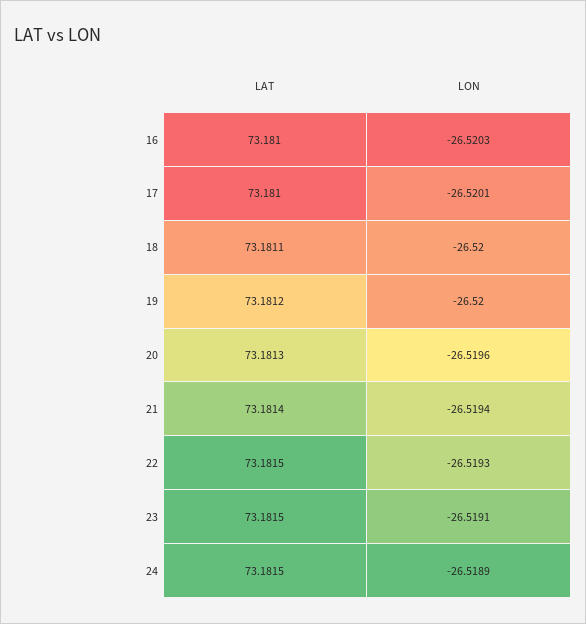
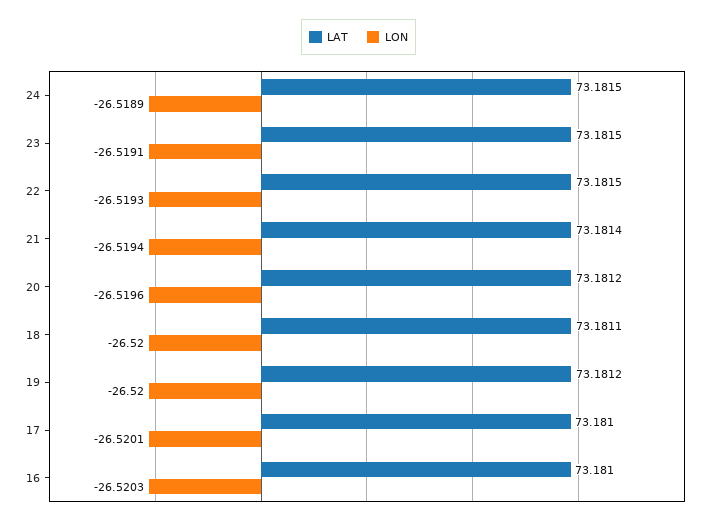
LAT, 20: 73.1813 -> 73.1812

